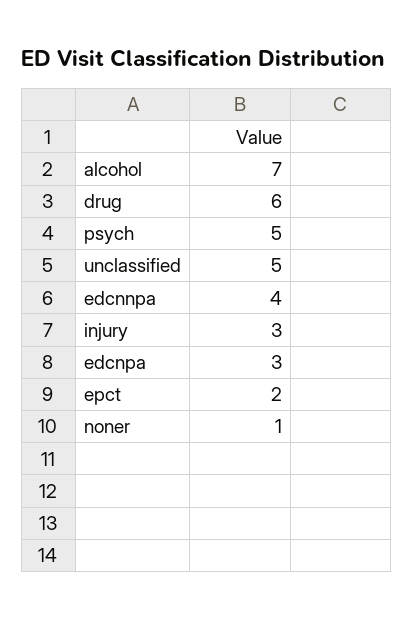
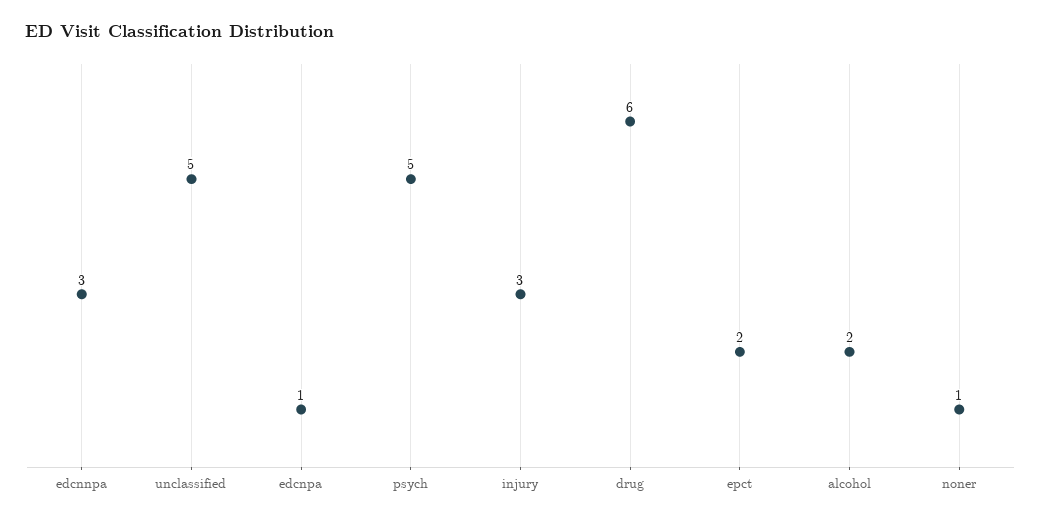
alcohol: 7 -> 2
edcnnpa: 4 -> 3
edcnpa: 3 -> 1

